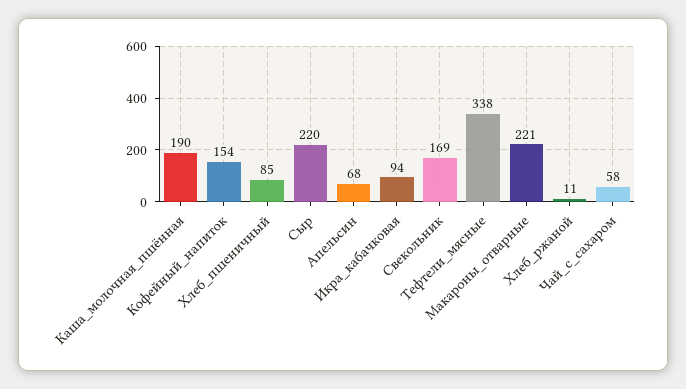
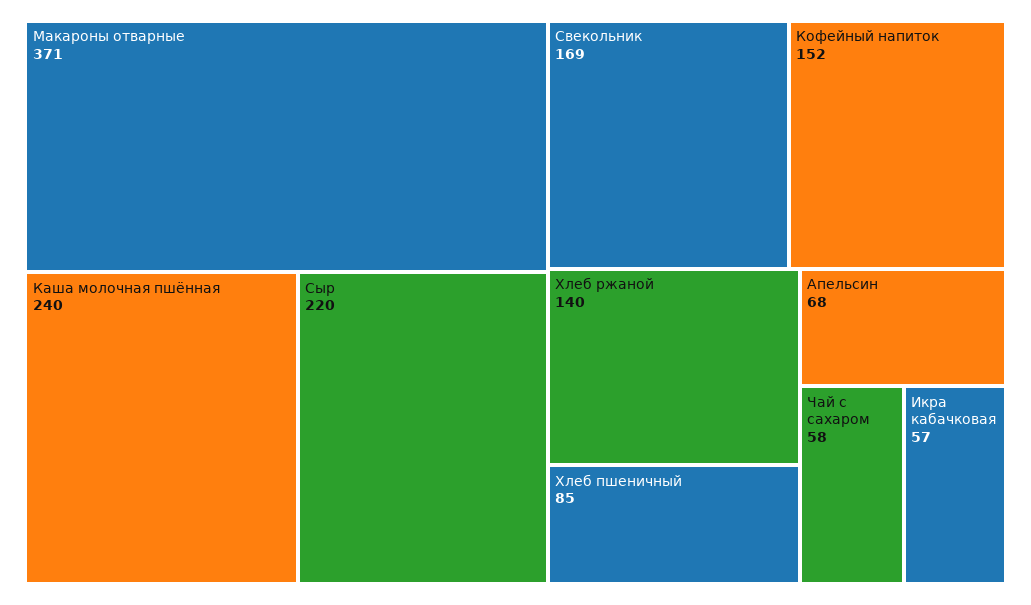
Каша_молочная_пшённая: 190 -> 240
Кофейный_напиток: 154 -> 152
Икра_кабачковая: 94 -> 57
Тефтели_мясные: 338 -> none
Макароны_отварные: 221 -> 371
Хлеб_ржаной: 11 -> 140

